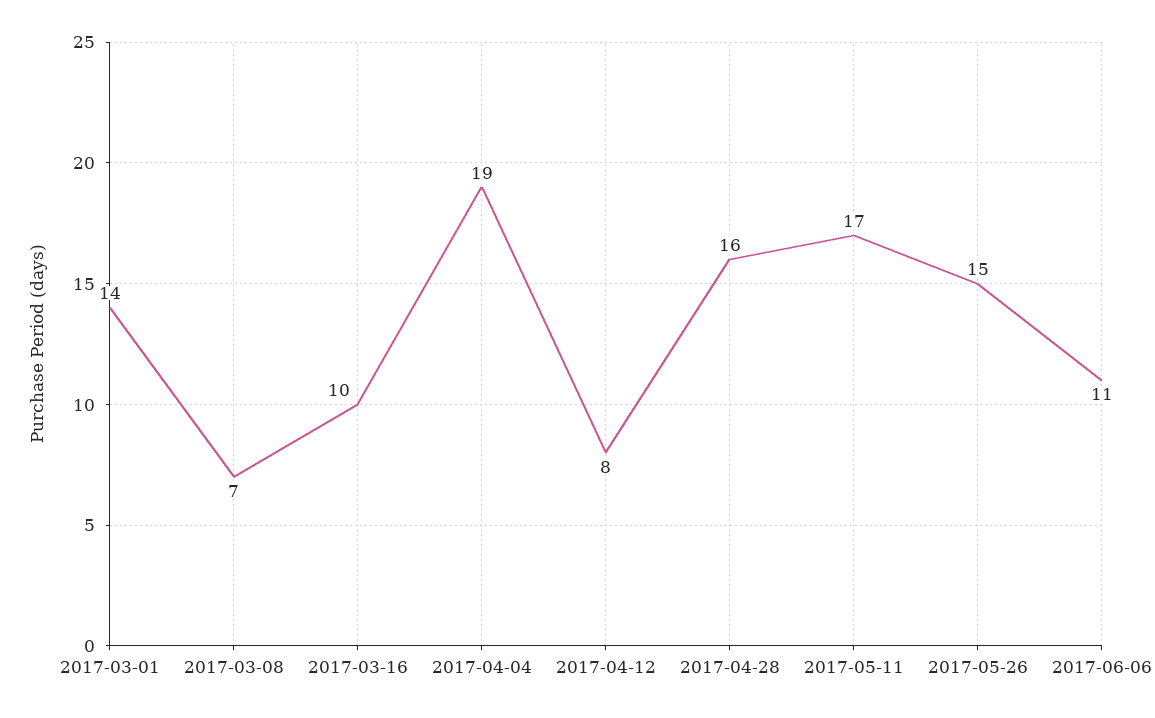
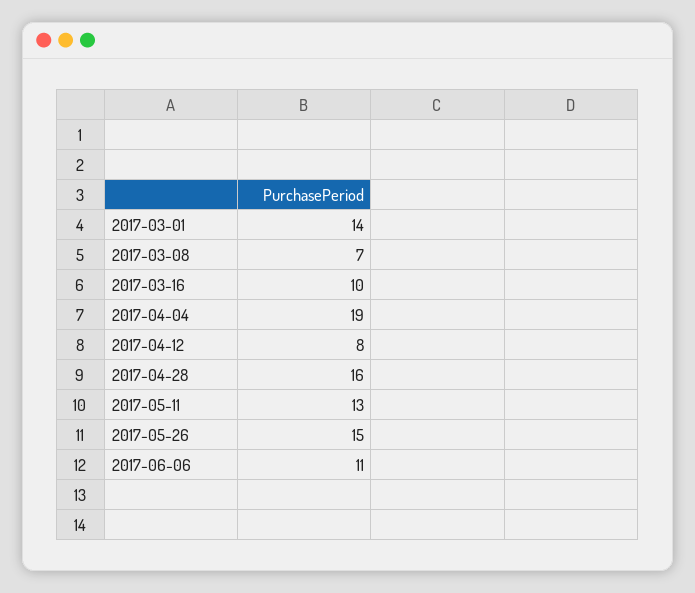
2017-05-11: 17 -> 13

